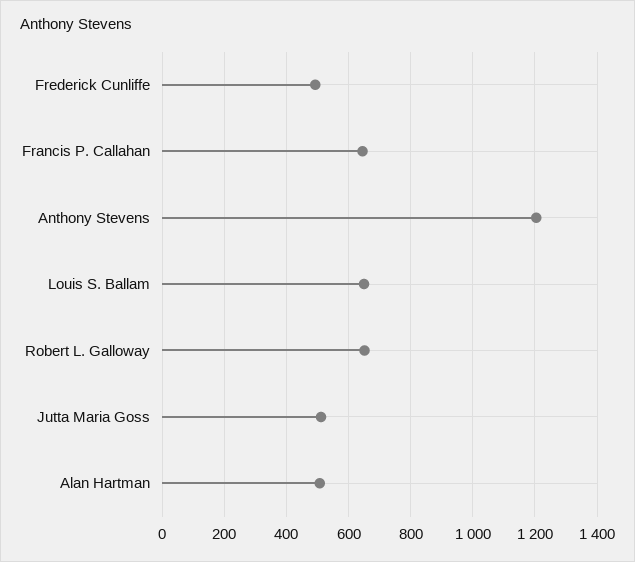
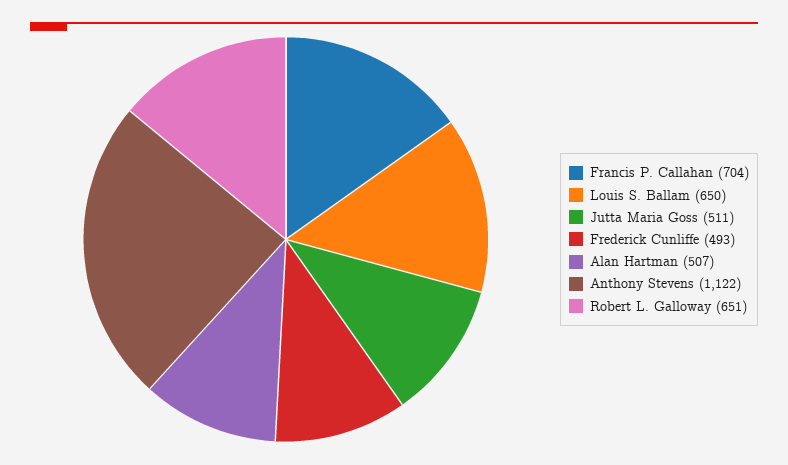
Francis P. Callahan: 640 -> 704
Anthony Stevens: 1200 -> 1122

